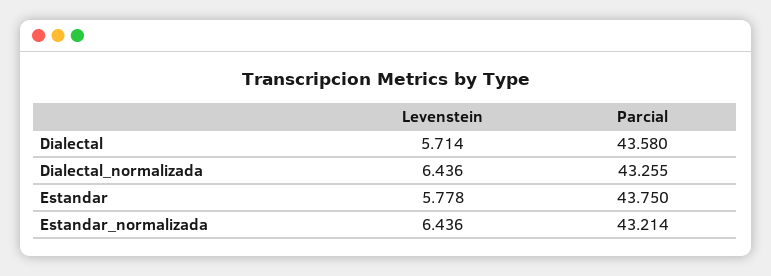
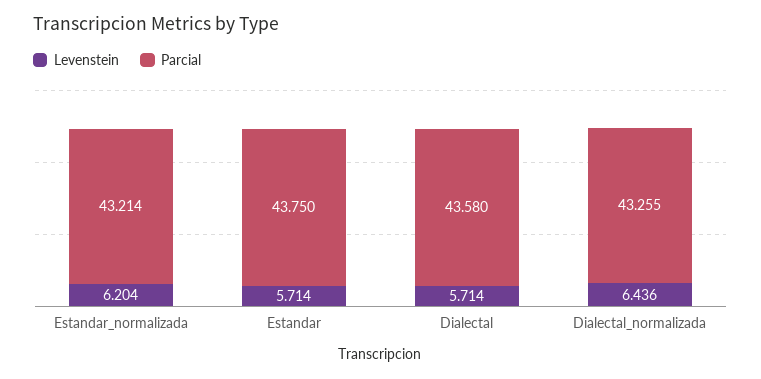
Levenstein, Estandar: 5.778 -> 5.714
Levenstein, Estandar_normalizada: 6.436 -> 6.204

